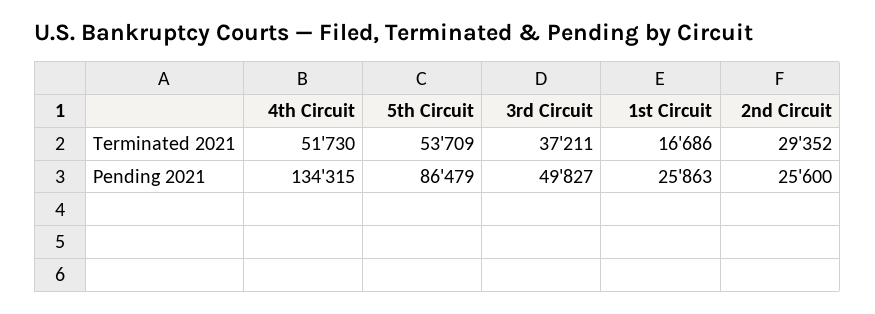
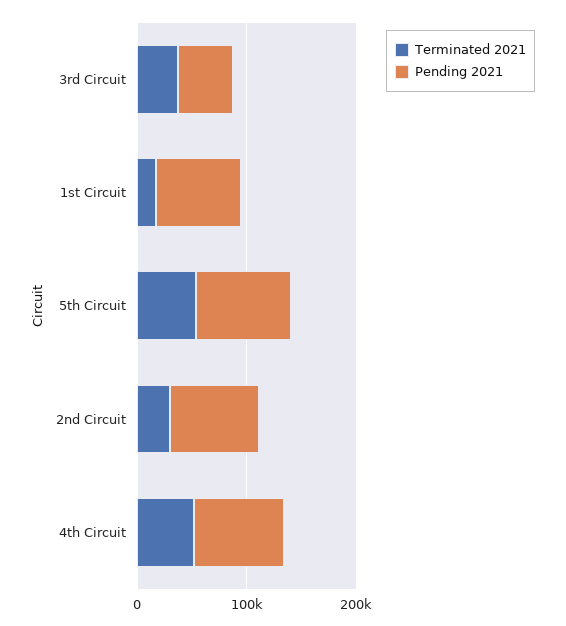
Pending 2021, 4th Circuit: 134315 -> 80000
Pending 2021, 1st Circuit: 25863 -> 80000
Pending 2021, 2nd Circuit: 25600 -> 80000

